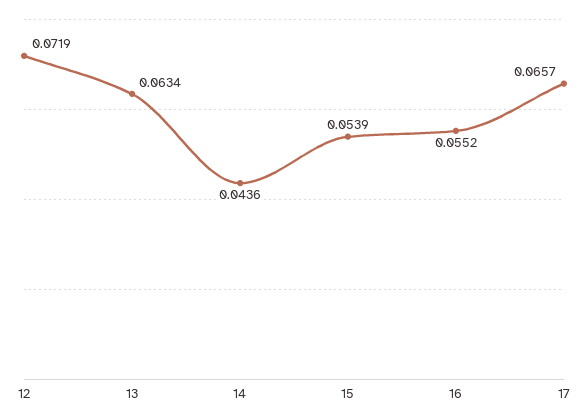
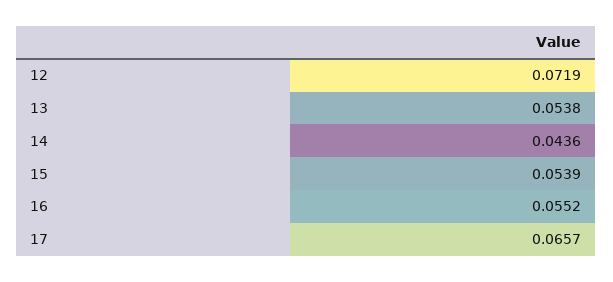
13: 0.0634 -> 0.0538

